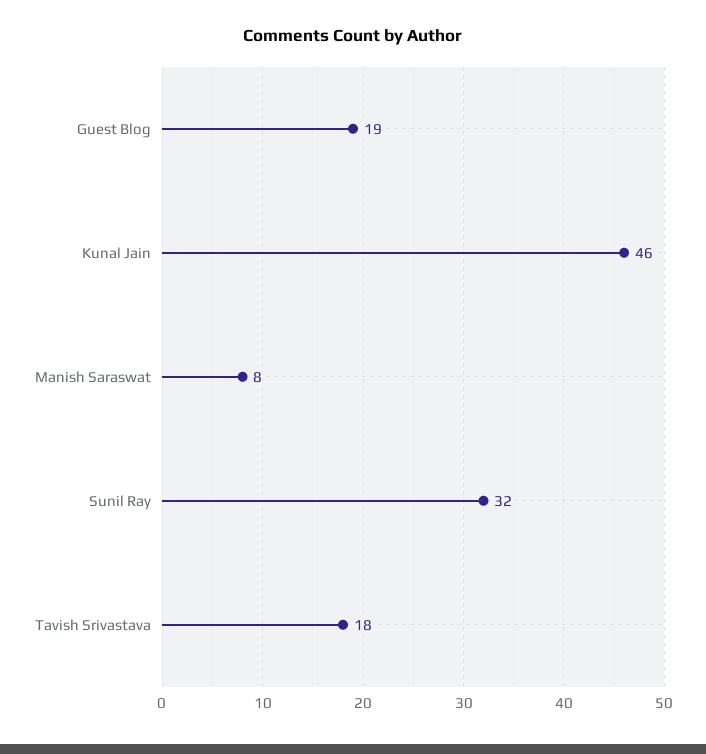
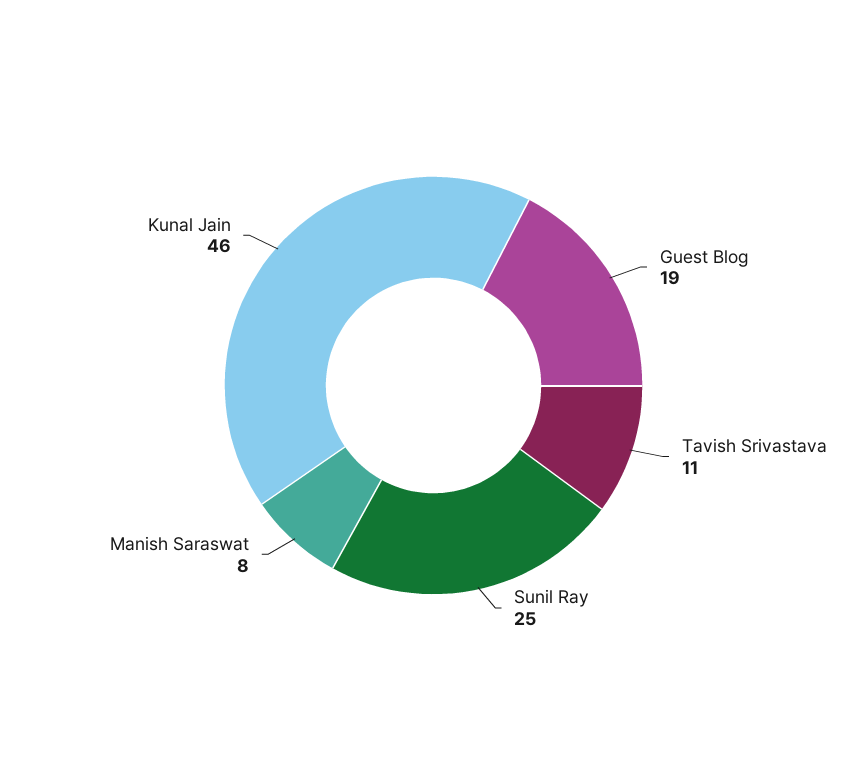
Sunil Ray: 32 -> 25
Tavish Srivastava: 18 -> 11

